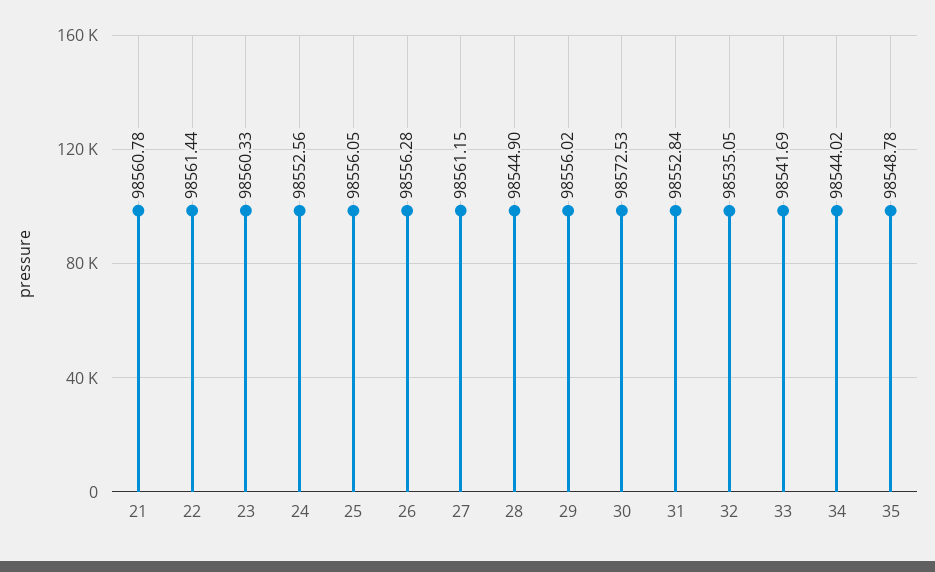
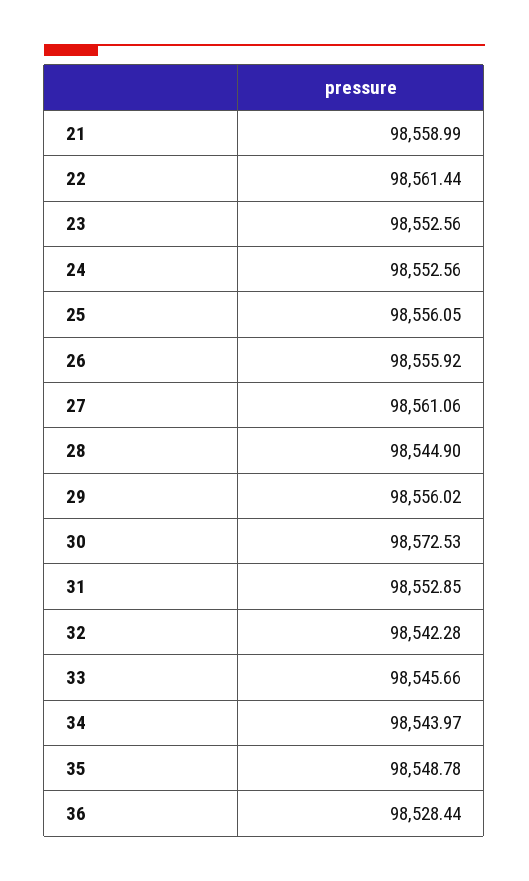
21: 98560.78 -> 98558.99
23: 98560.33 -> 98552.56
26: 98556.28 -> 98555.92
27: 98561.15 -> 98561.06
31: 98552.84 -> 98552.85
32: 98535.05 -> 98542.28
33: 98541.69 -> 98545.66
34: 98544.02 -> 98543.97
36: none -> 98528.44

